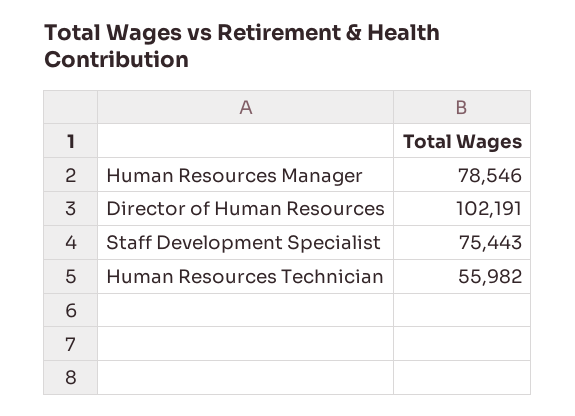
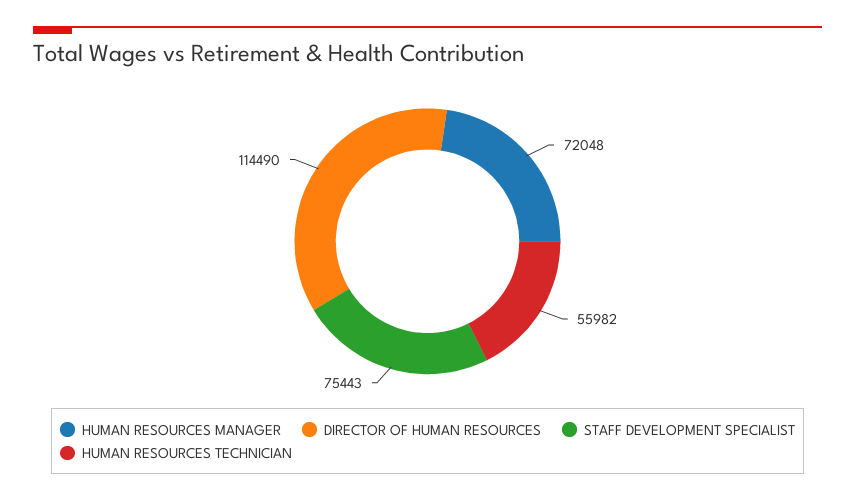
Human Resources Manager: 78546 -> 72048
Director of Human Resources: 102191 -> 114490

